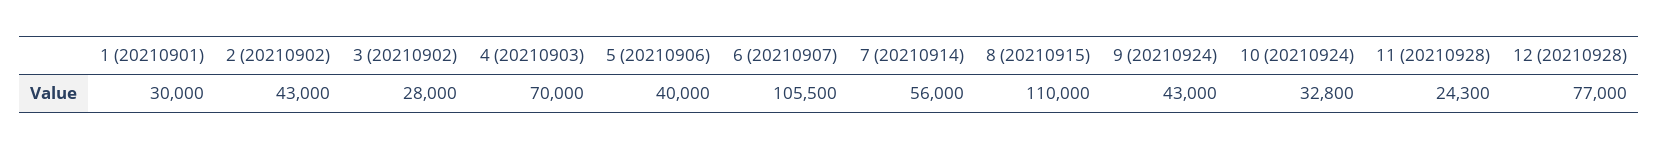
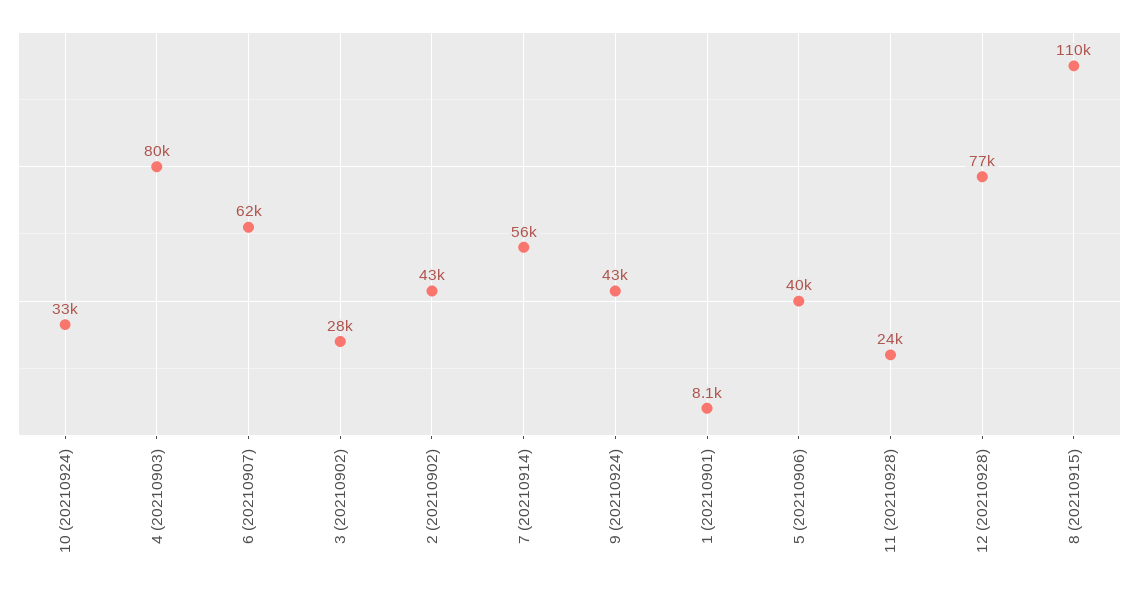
1 (20210901): 30000 -> 8100
4 (20210903): 70000 -> 80000
6 (20210907): 105500 -> 62000

